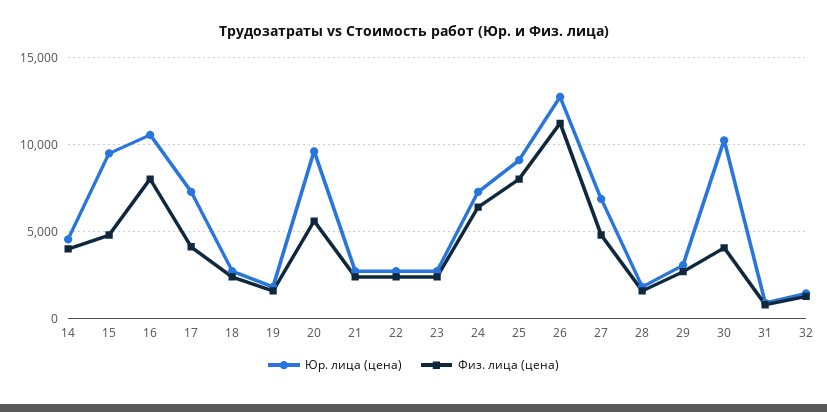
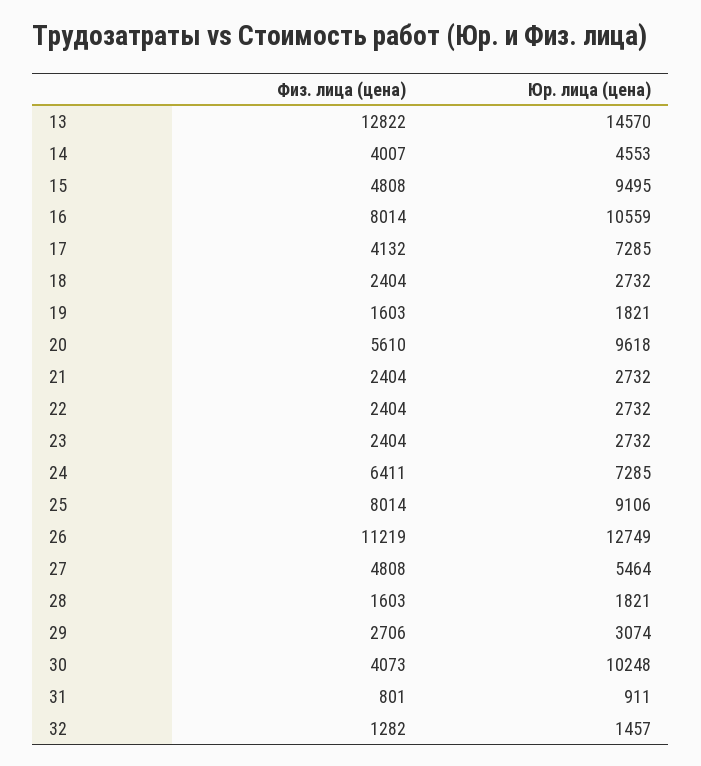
Юр. лица (цена), 27: 7000 -> 5464
Физ. лица (цена), 13: none -> 12822
Юр. лица (цена), 13: none -> 14570

